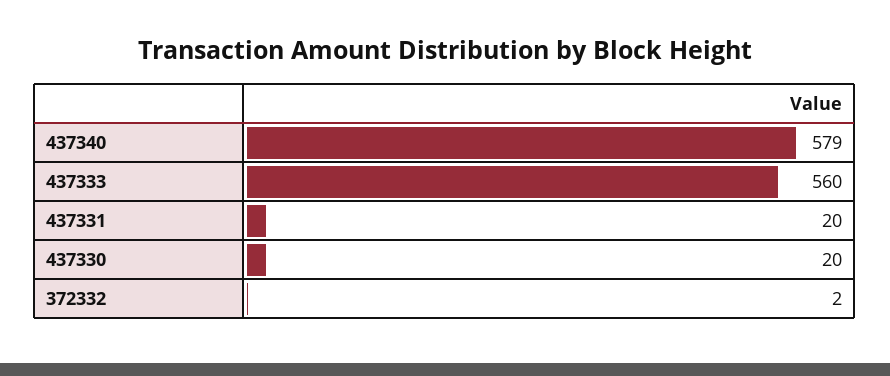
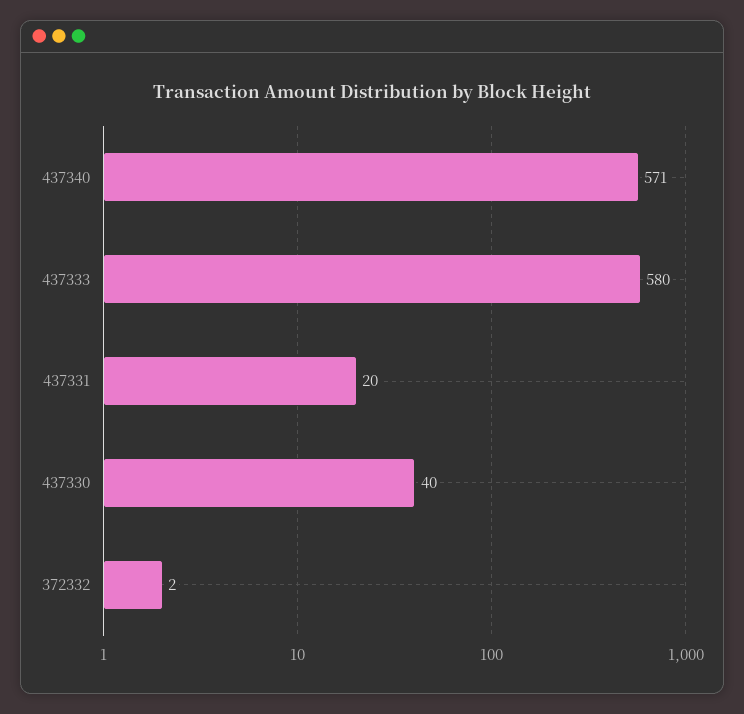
437340: 579 -> 571
437333: 560 -> 580
437330: 20 -> 40

